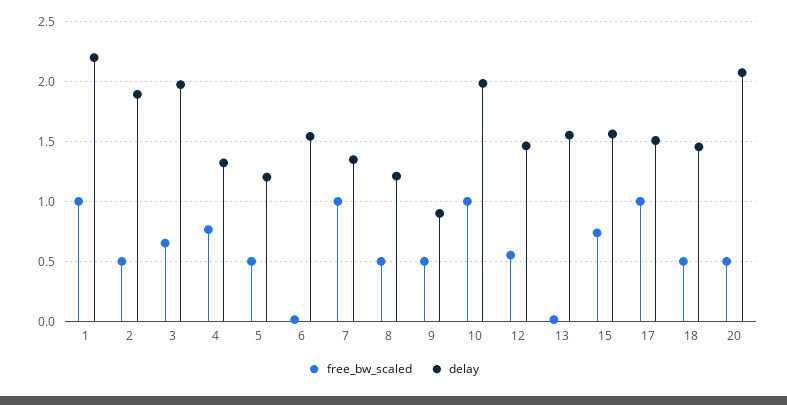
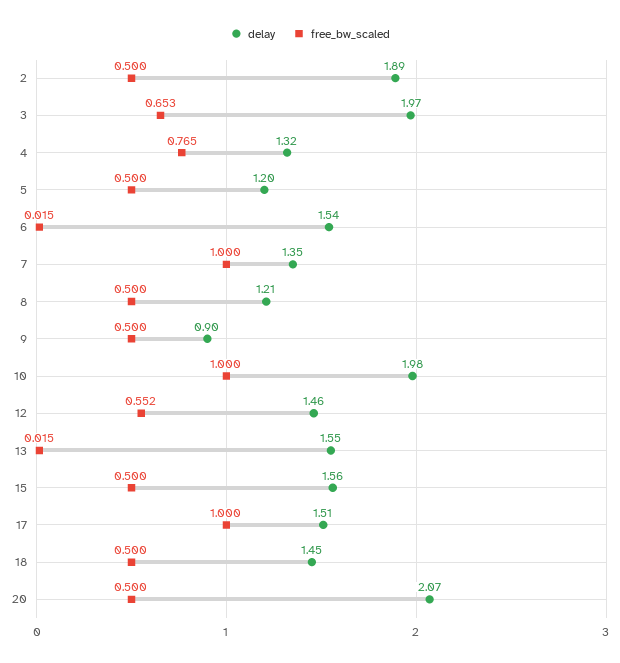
free_bw_scaled, 1: 1 -> none
delay, 1: 2.2 -> none
free_bw_scaled, 15: 0.75 -> 0.5

